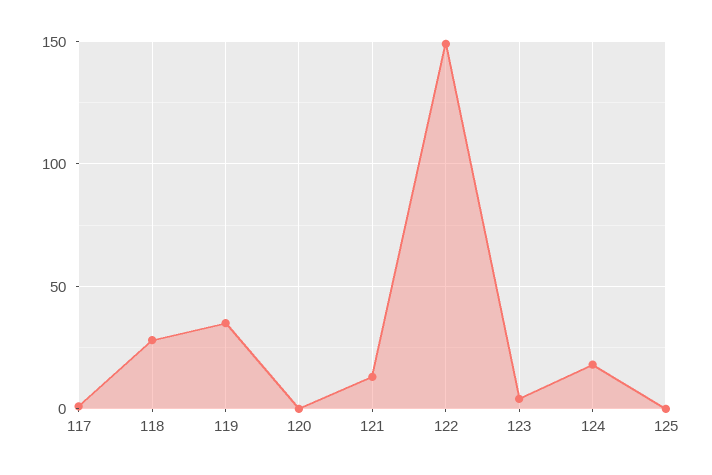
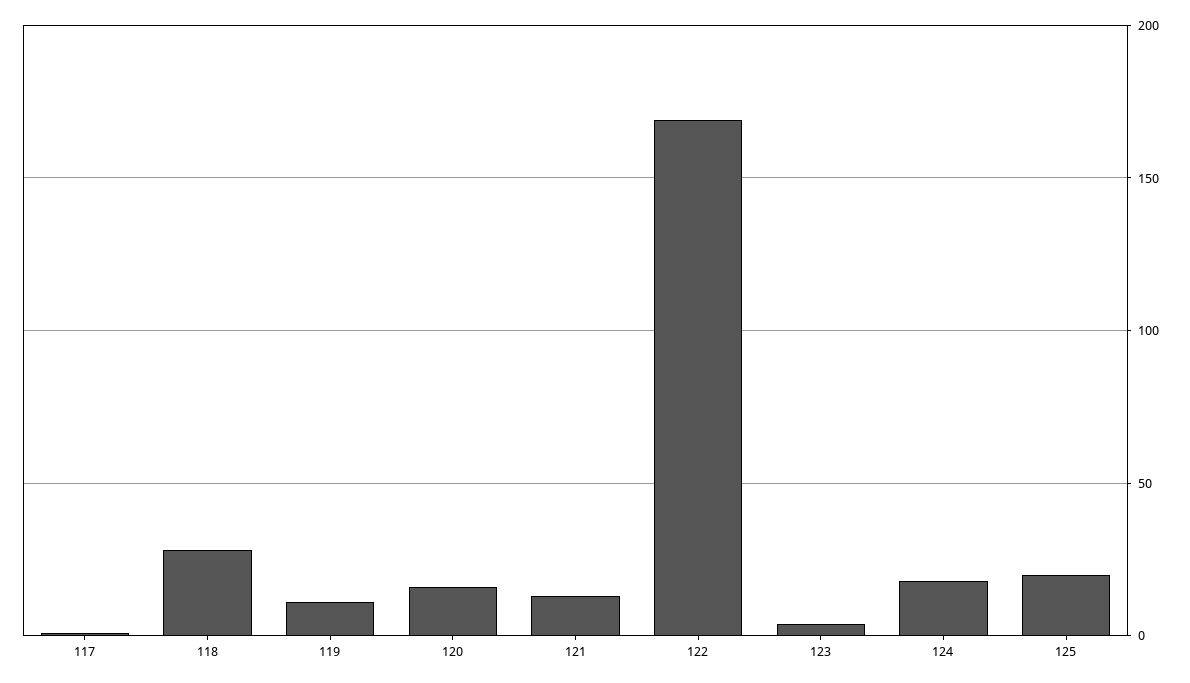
119: 35 -> 10
120: 0 -> 15
122: 150 -> 170
125: 0 -> 20

